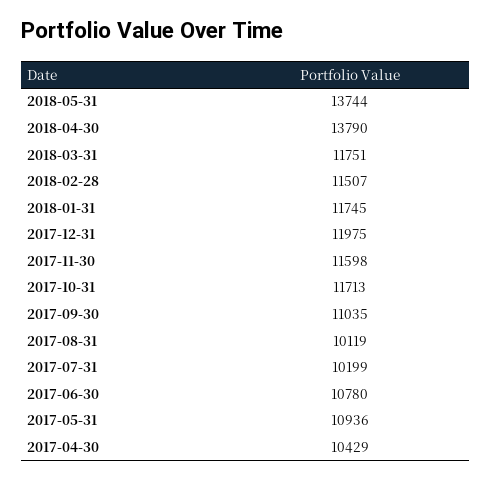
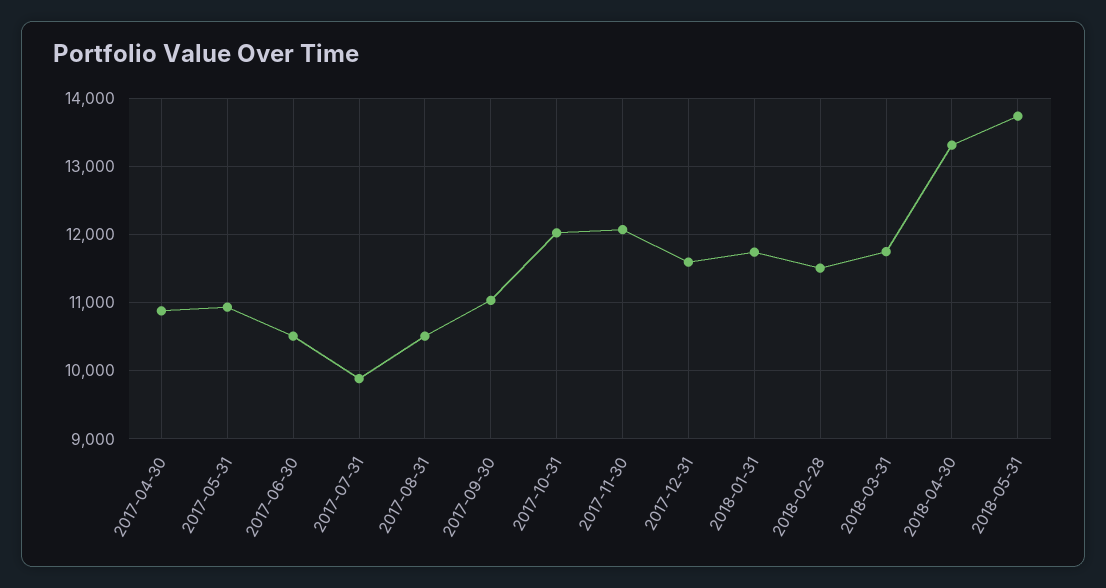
2018-04-30: 13790 -> 13300
2017-12-31: 11975 -> 11600
2017-11-30: 11598 -> 12100
2017-10-31: 11713 -> 12000
2017-08-31: 10119 -> 10500
2017-07-31: 10199 -> 9900
2017-06-30: 10780 -> 10500
2017-04-30: 10429 -> 10900

